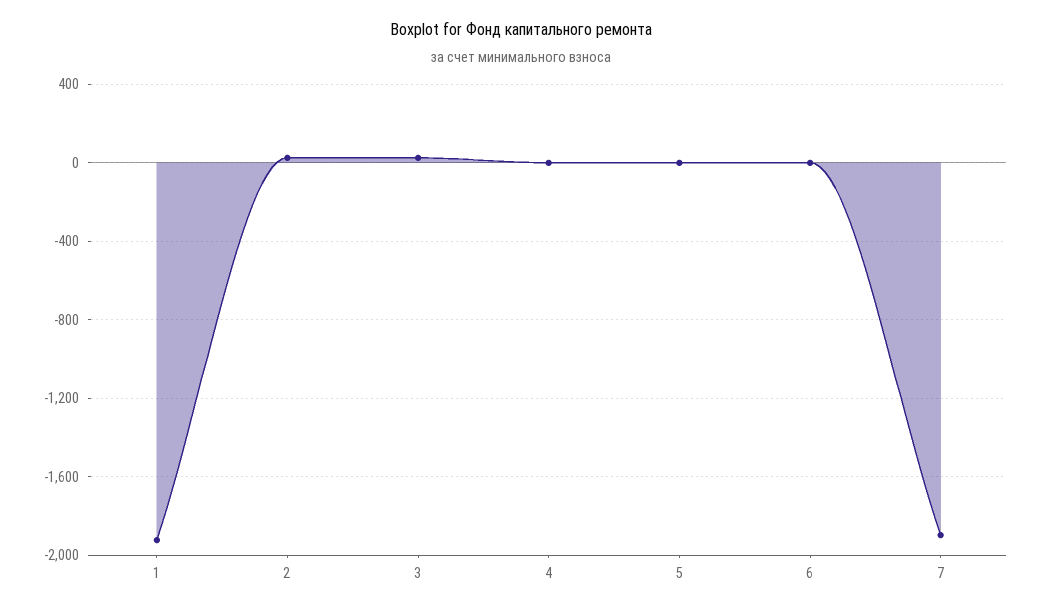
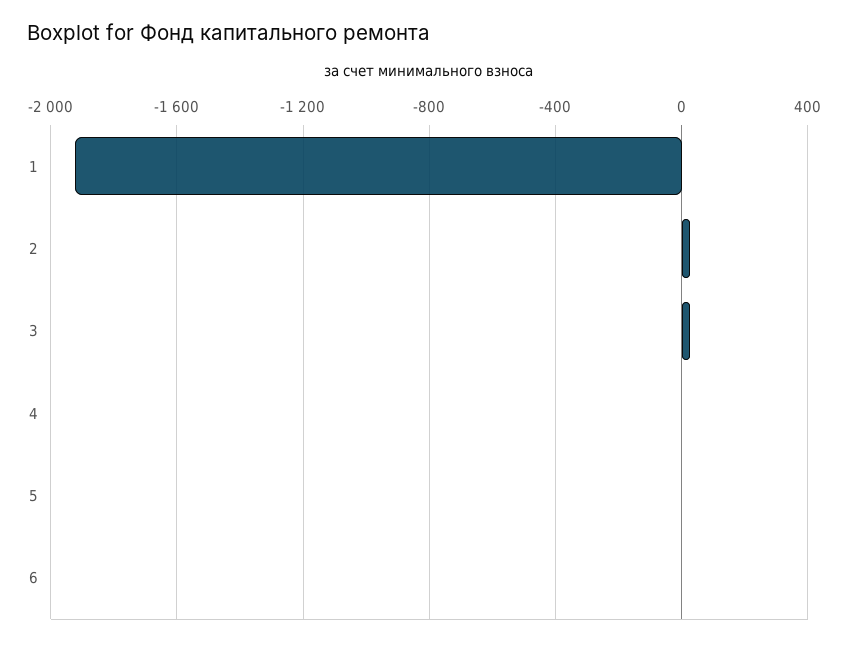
7: -1900 -> none

